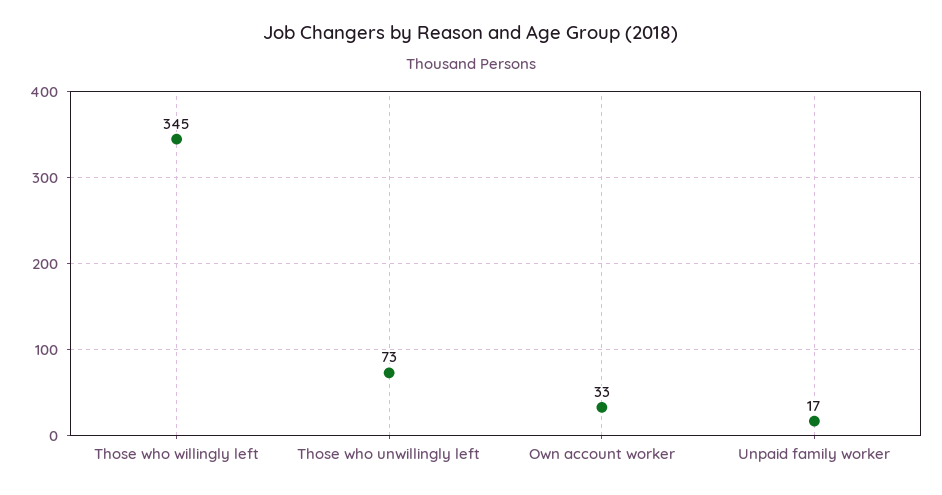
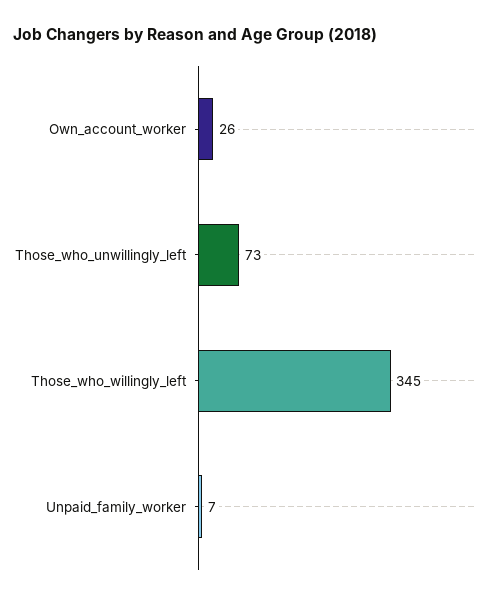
Own account worker: 33 -> 26
Unpaid family worker: 17 -> 7

